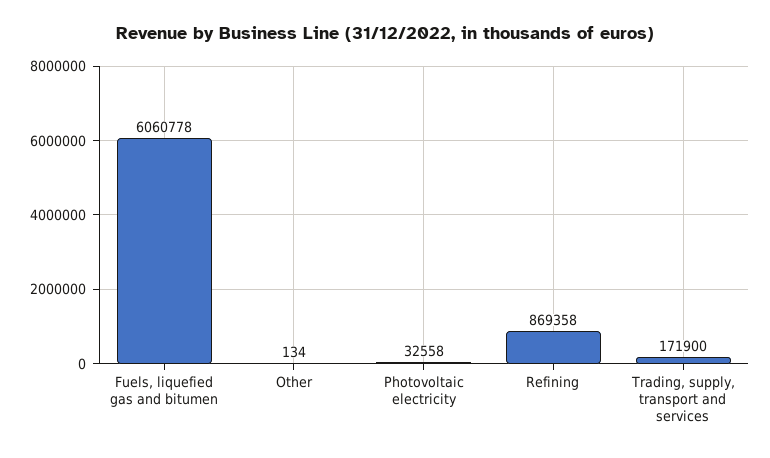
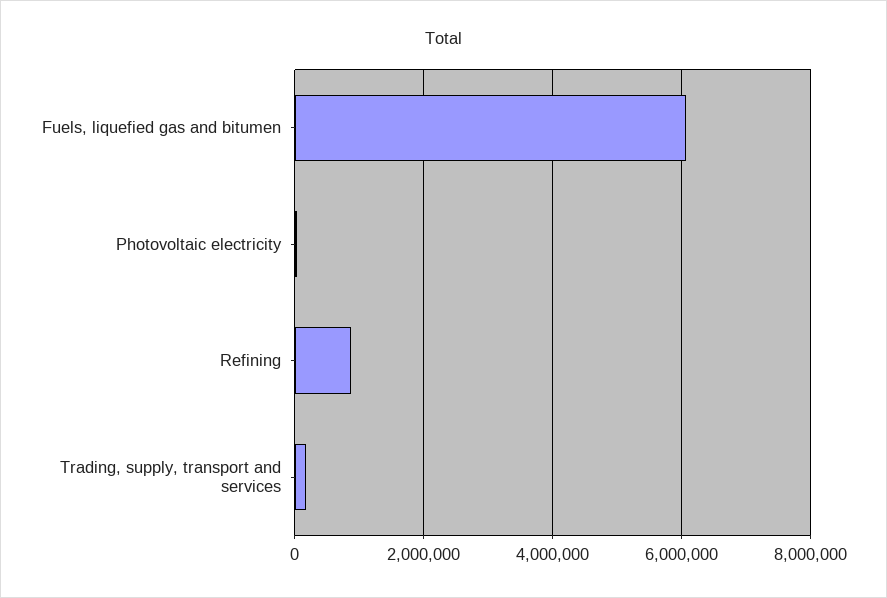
Other: 134 -> none

